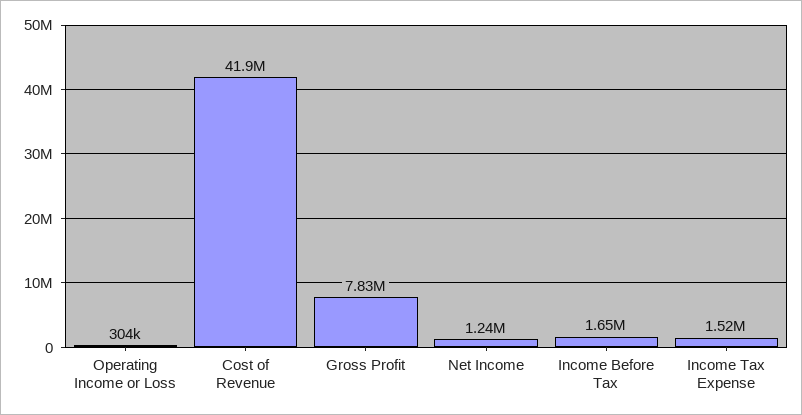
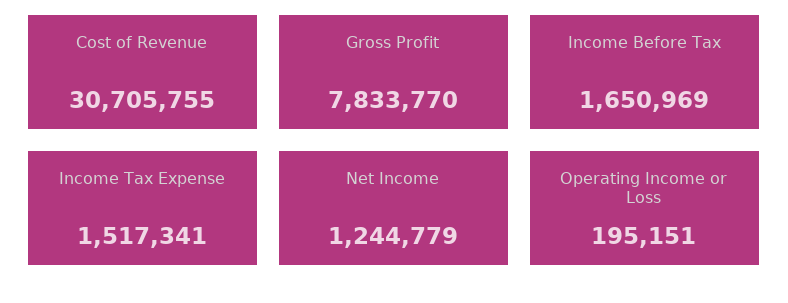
Operating Income or Loss: 304000 -> 195151
Cost of Revenue: 41900000 -> 30705755

